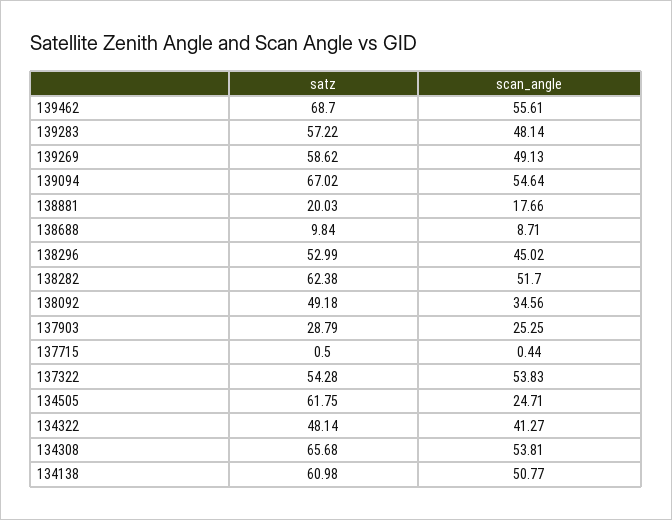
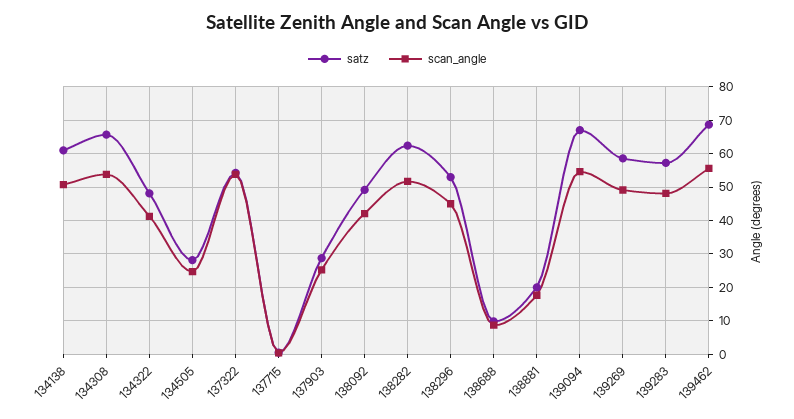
scan_angle, 138092: 34.56 -> 42
satz, 134505: 61.75 -> 28

